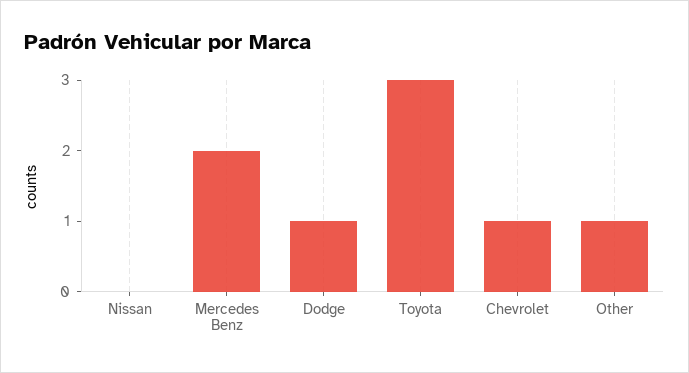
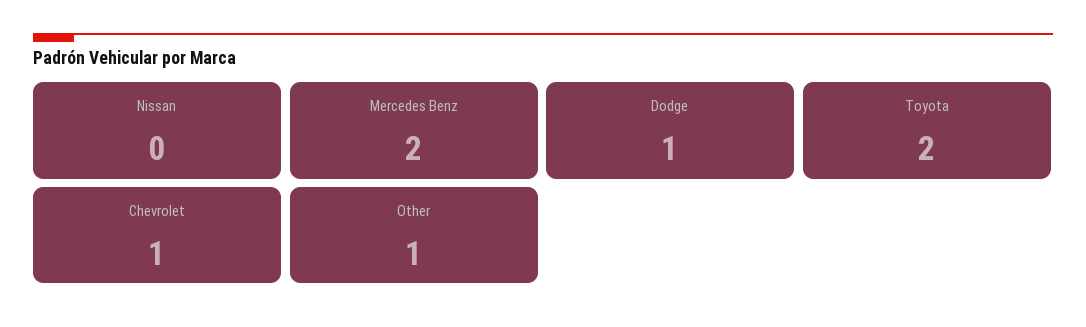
Toyota: 3 -> 2

